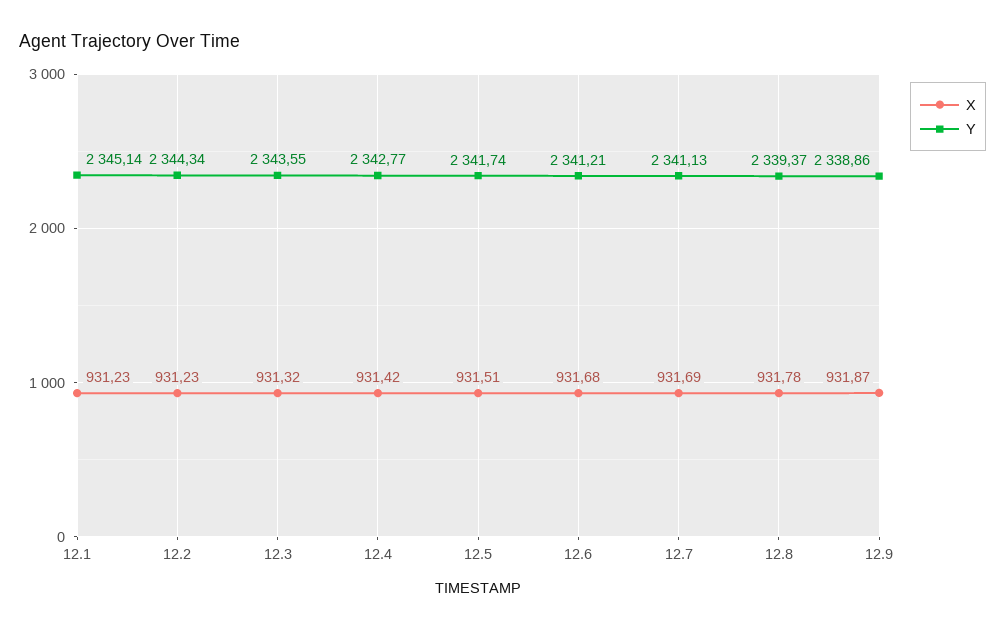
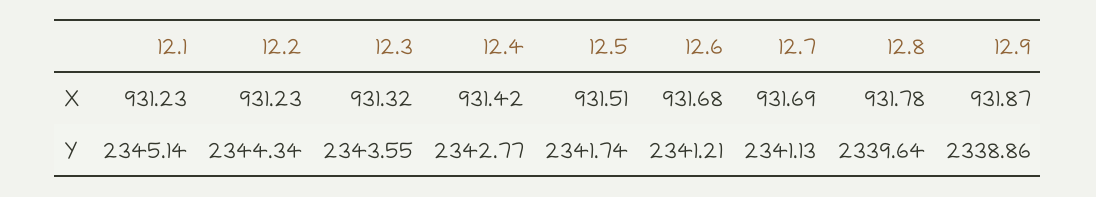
Y, 12.8: 2339.37 -> 2339.64

